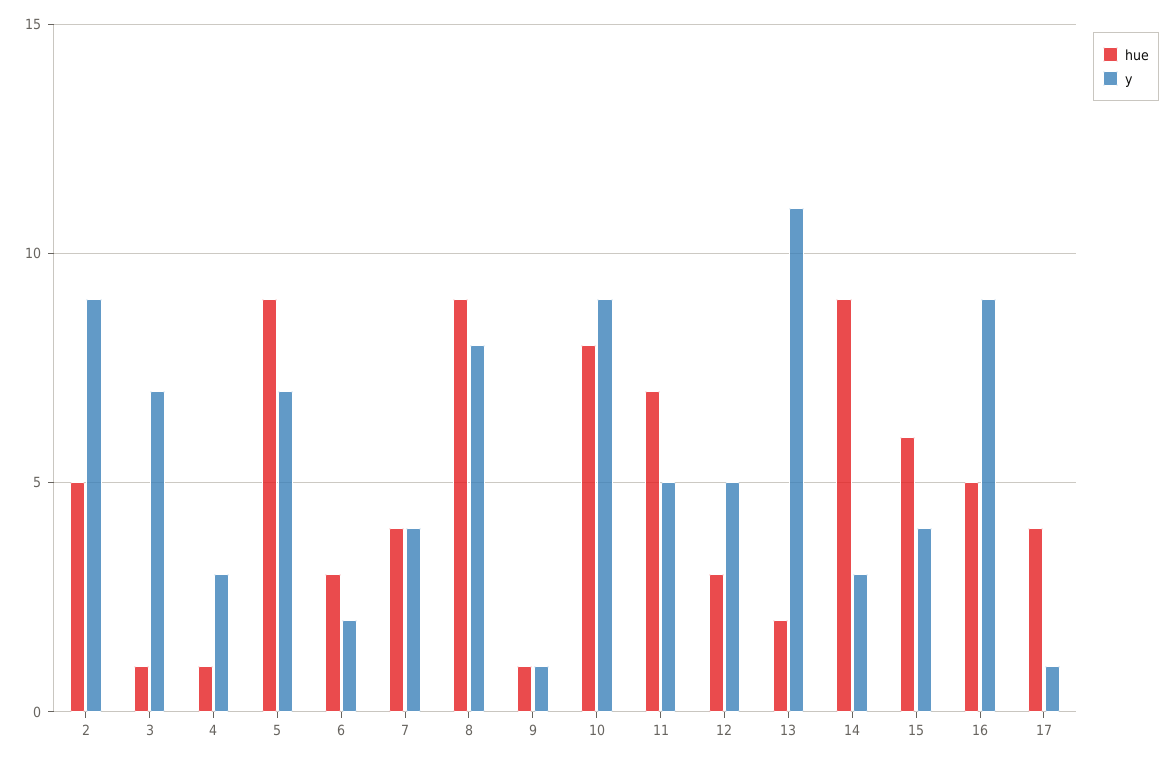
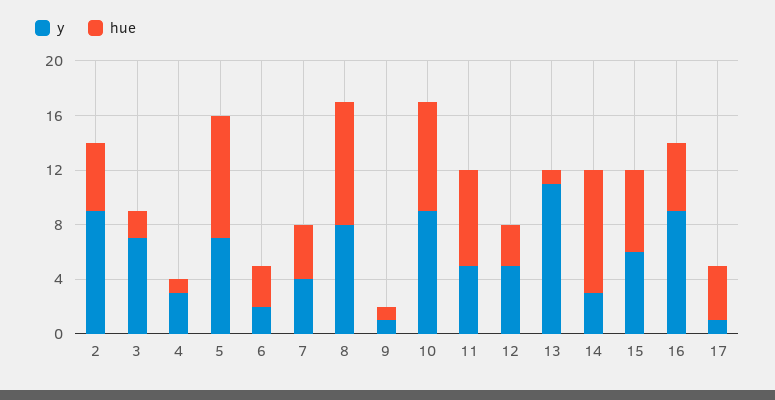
hue, 3: 1 -> 2
hue, 13: 2 -> 1
y, 15: 4 -> 6

